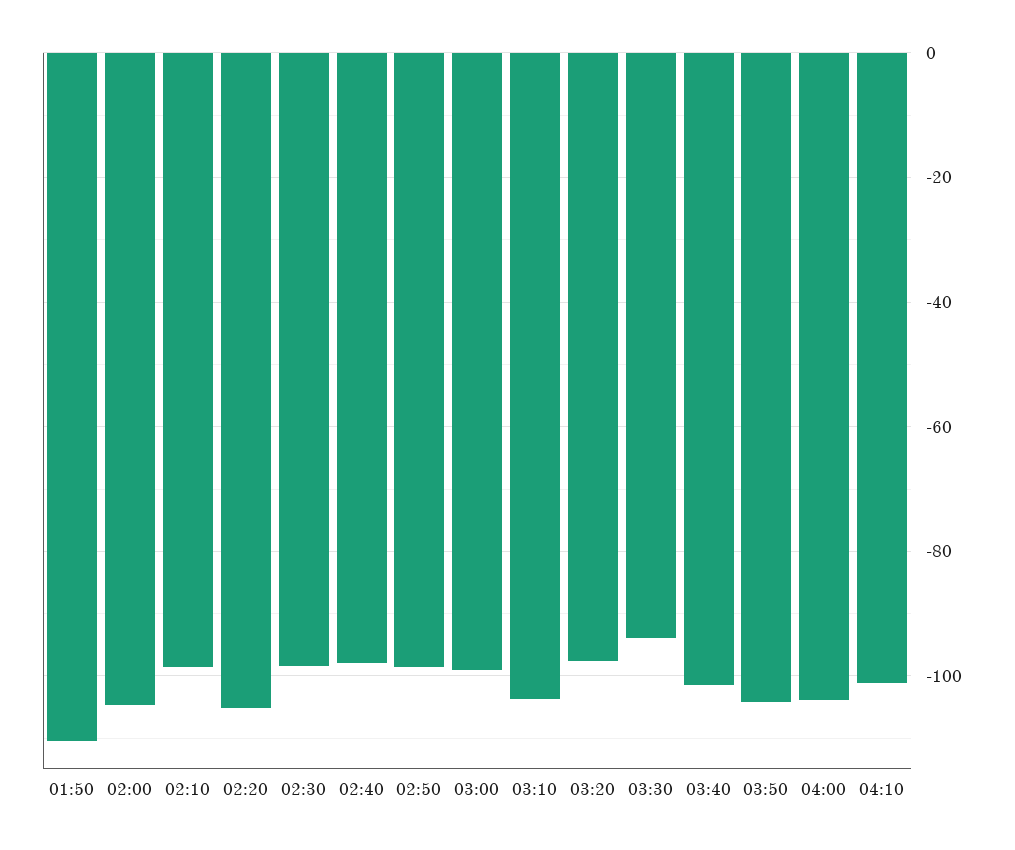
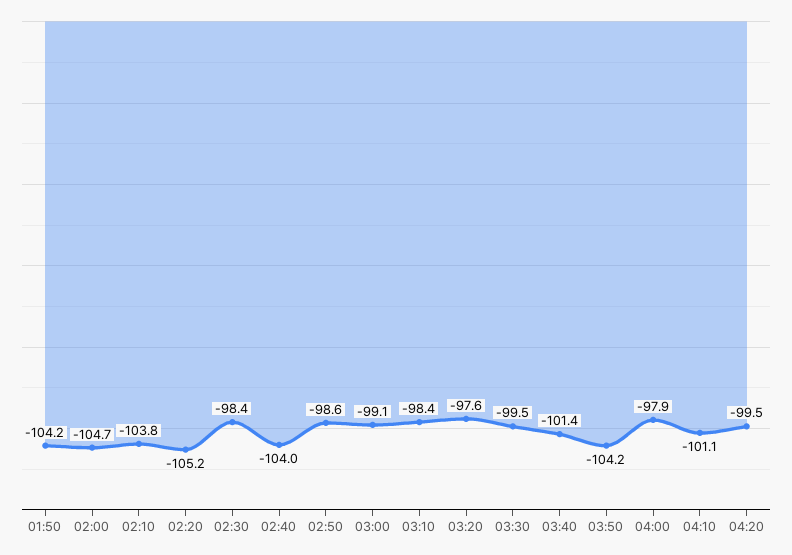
01:50: -110 -> -104.2
02:10: -98 -> -103.8
02:40: -98 -> -104
03:10: -104 -> -98.4
03:30: -94 -> -99.5
04:00: -104 -> -97.9
04:20: none -> -99.5

